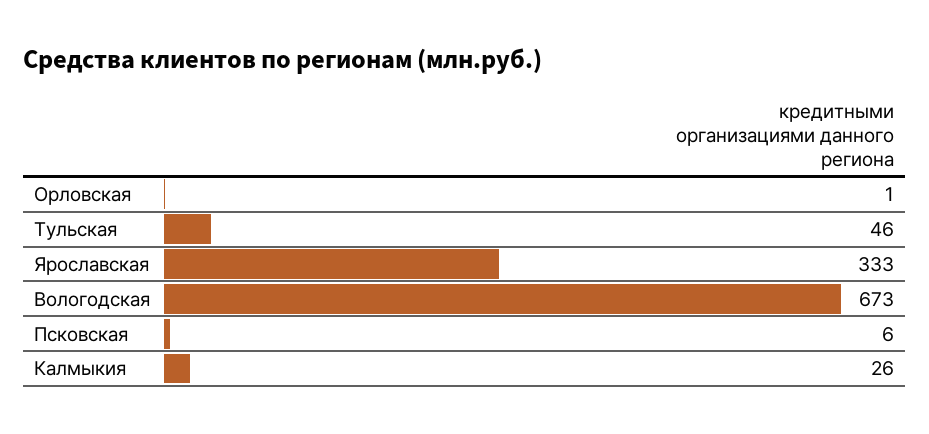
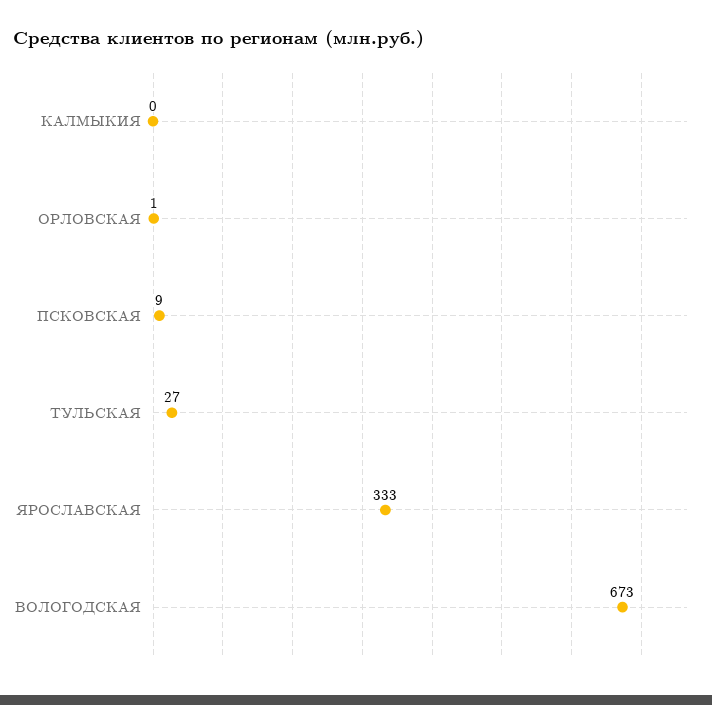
Тульская: 46 -> 27
Псковская: 6 -> 9
Калмыкия: 26 -> 0

